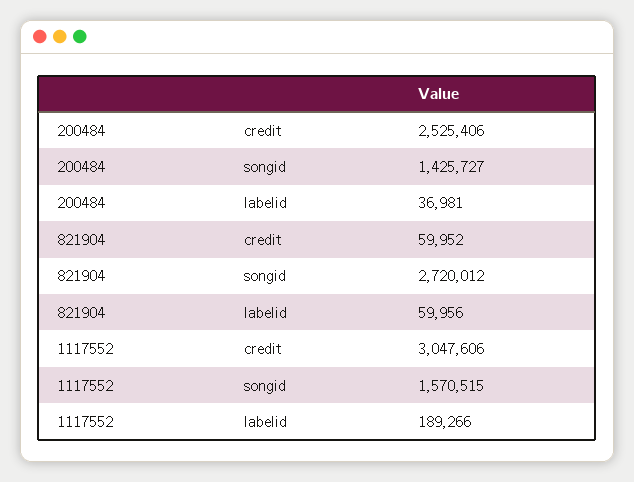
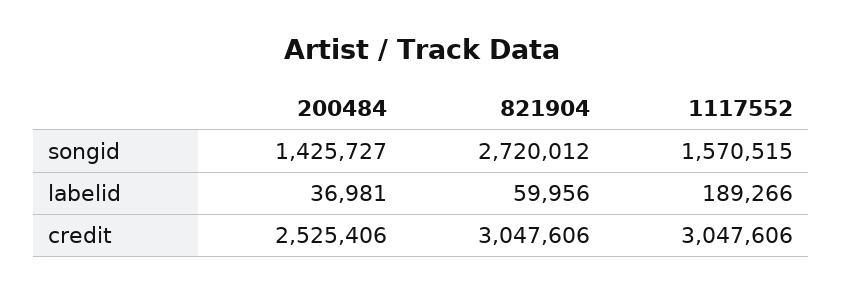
821904, credit: 59952 -> 3047606

